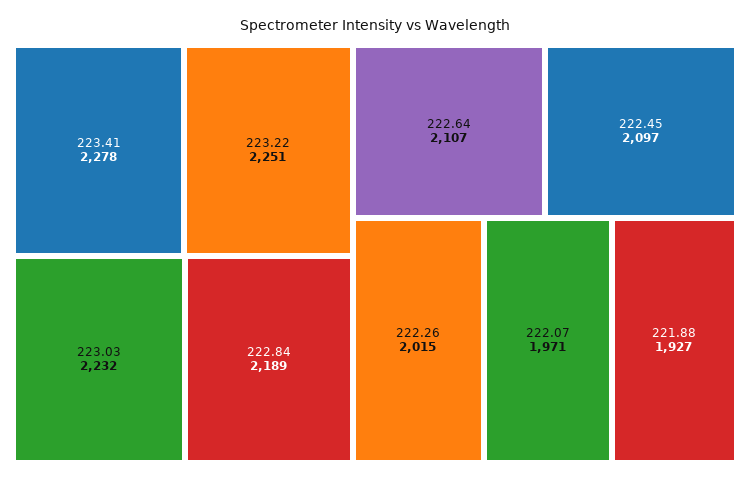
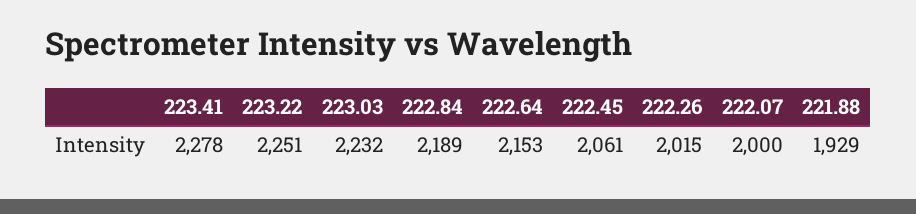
222.64: 2107 -> 2153
222.45: 2097 -> 2061
222.07: 1971 -> 2000
221.88: 1927 -> 1929

